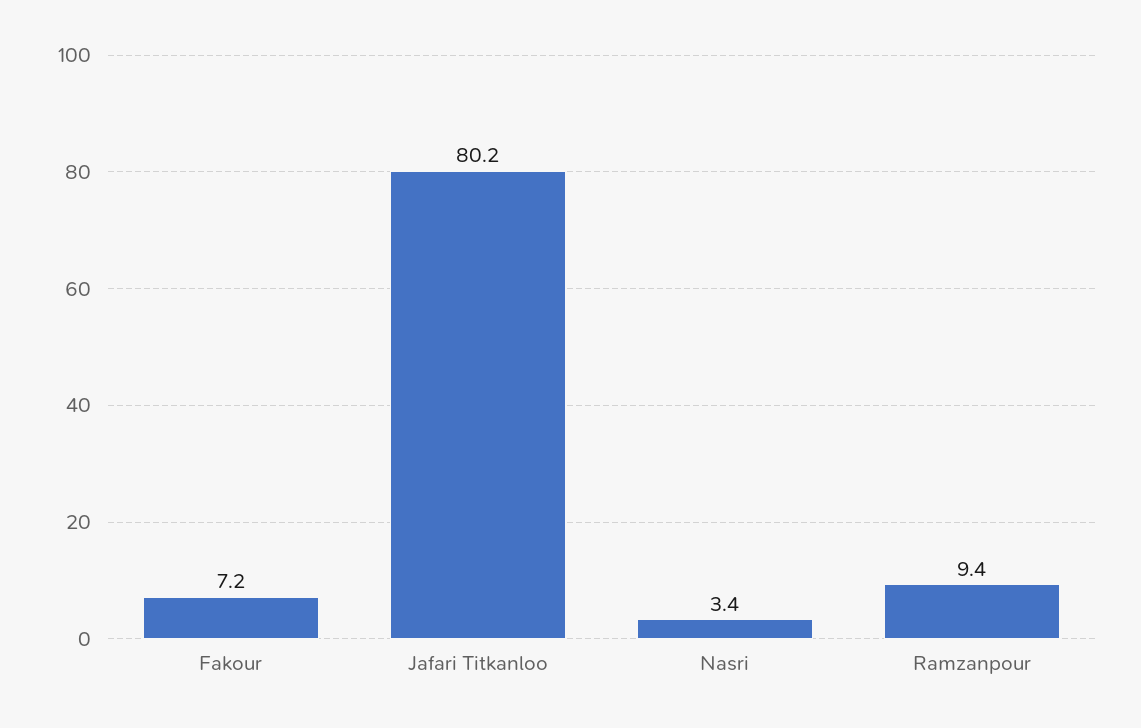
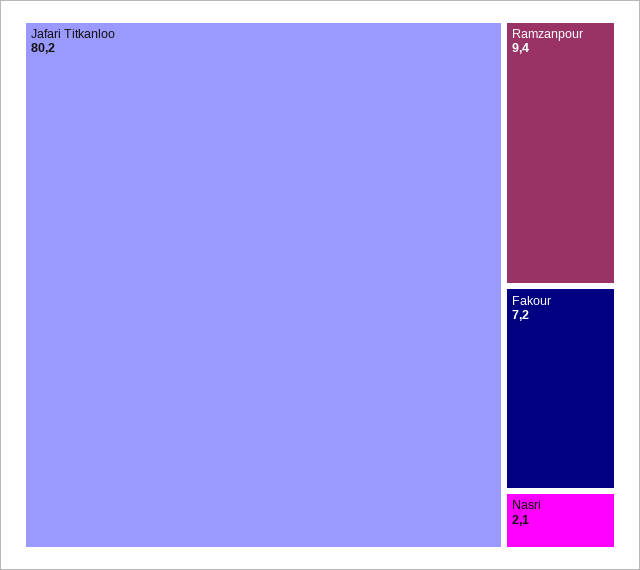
Nasri: 3.4 -> 2.1

